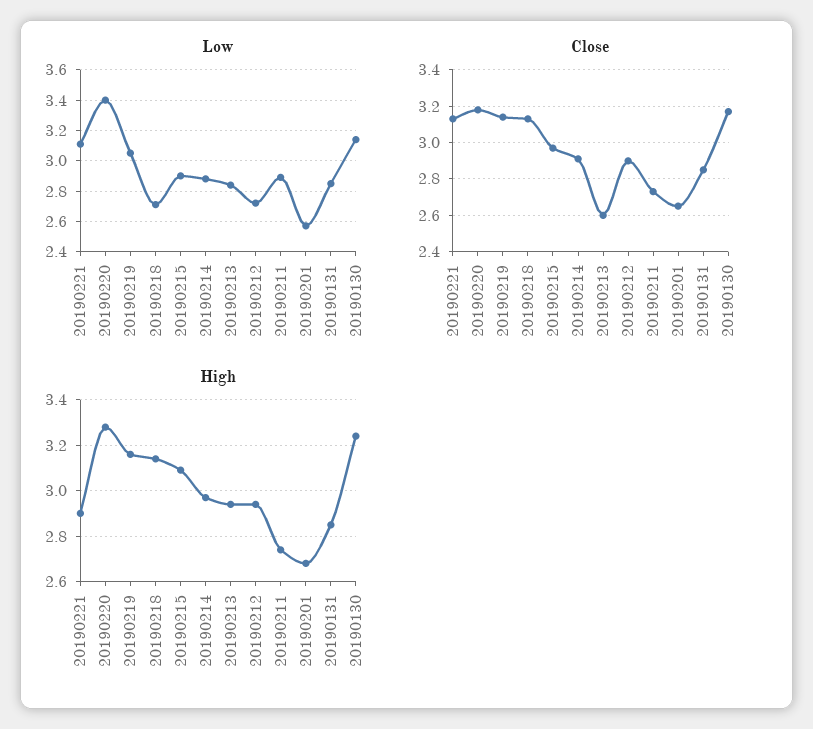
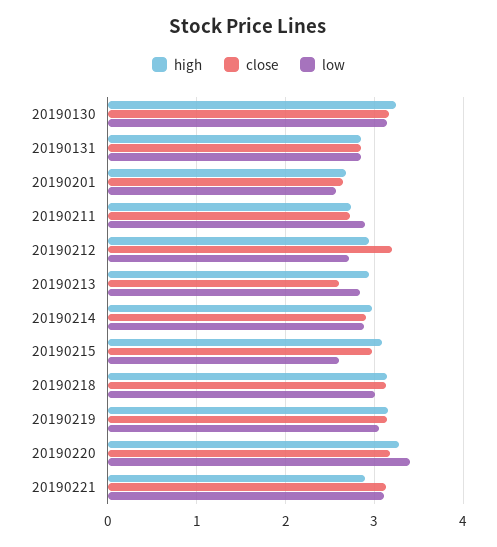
Low, 20190218: 2.7 -> 3
Low, 20190215: 2.9 -> 2.6
Close, 20190212: 2.9 -> 3.2

